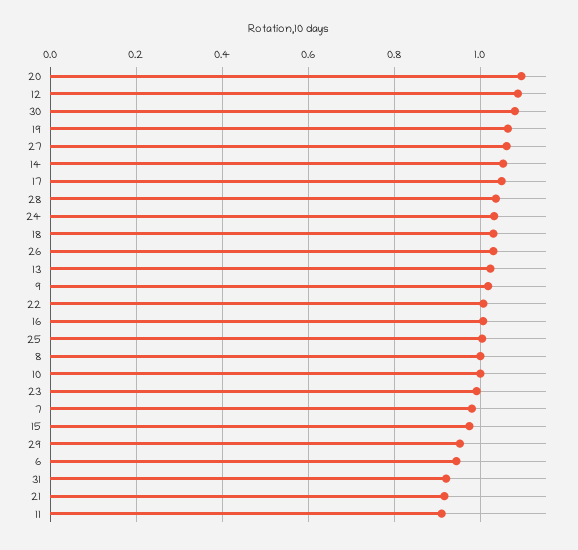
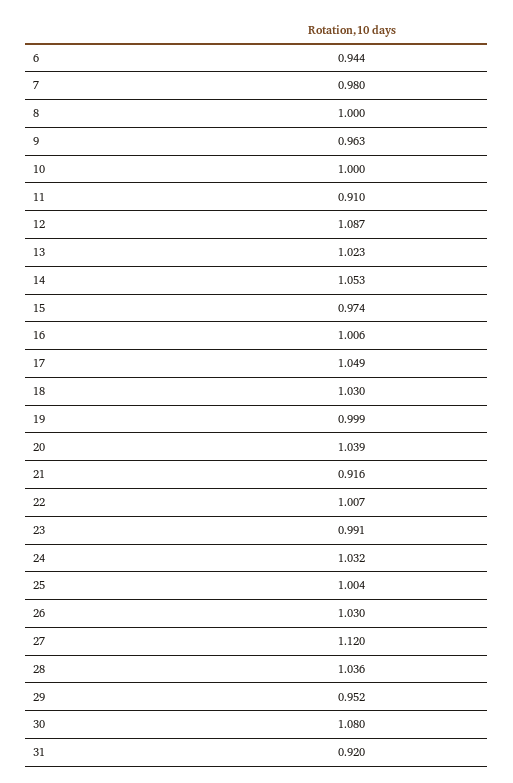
20: 1.1 -> 1.039
19: 1.06 -> 0.999
27: 1.06 -> 1.12
9: 1.02 -> 0.963

